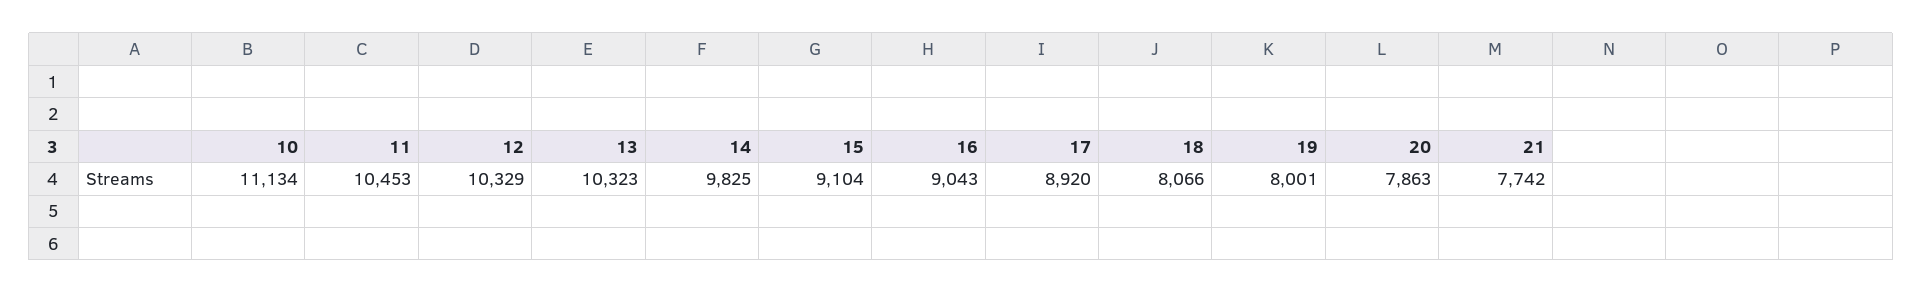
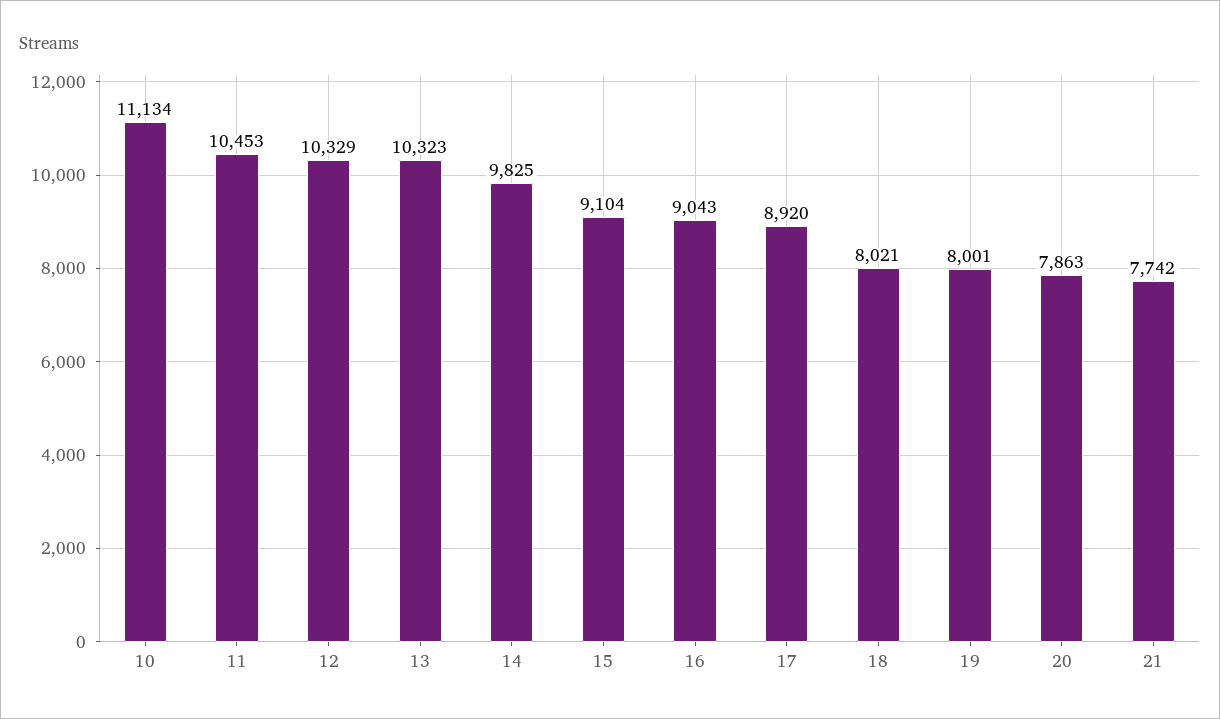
18: 8066 -> 8021

